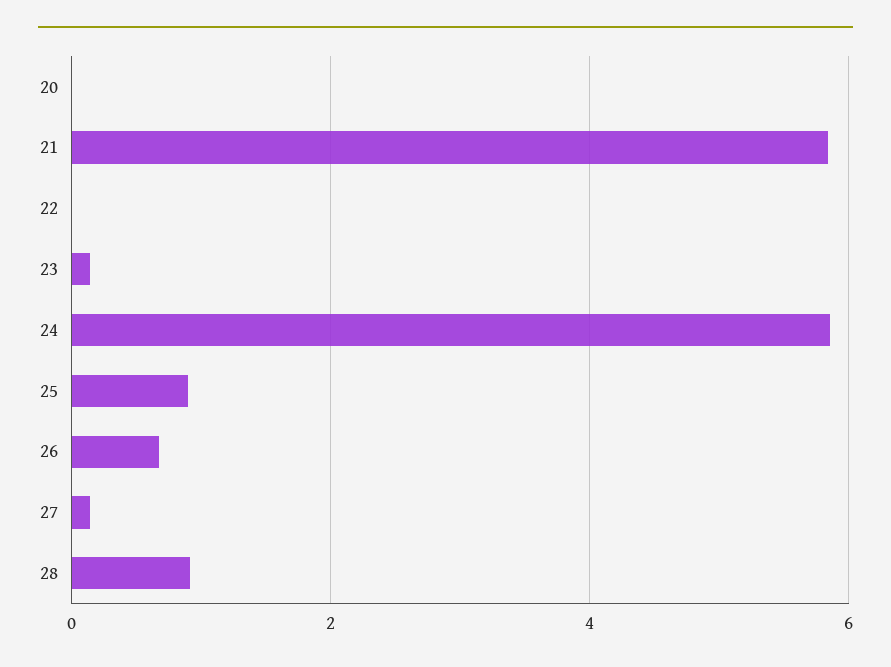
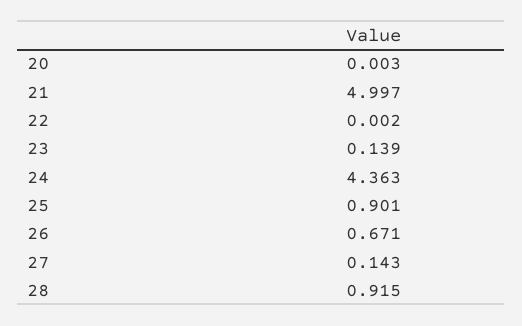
21: 5.8 -> 4.997
24: 5.8 -> 4.363

